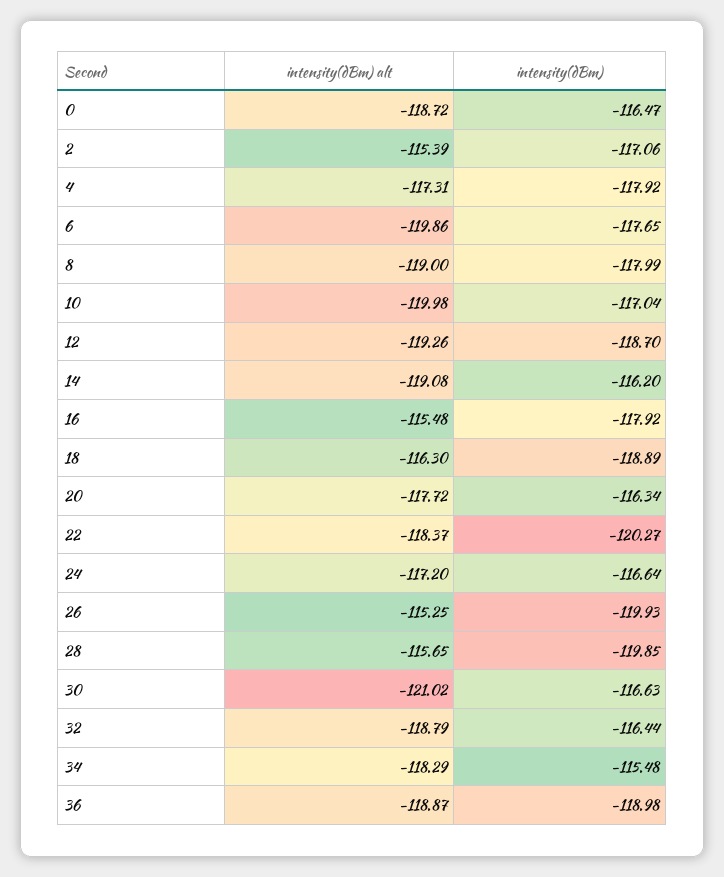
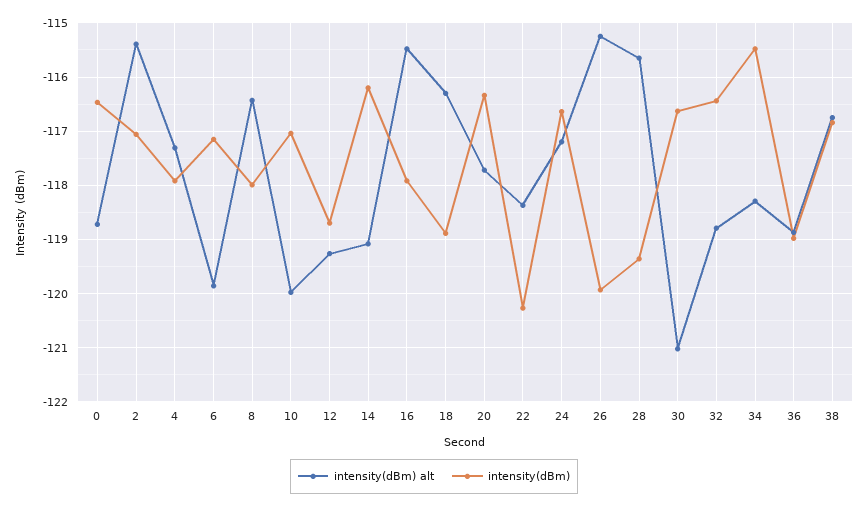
intensity(dBm), 6: -117.65 -> -117.2
intensity(dBm) alt, 8: -119 -> -116.4
intensity(dBm), 28: -119.85 -> -119.4
intensity(dBm) alt, 38: none -> -116.8
intensity(dBm), 38: none -> -116.8

